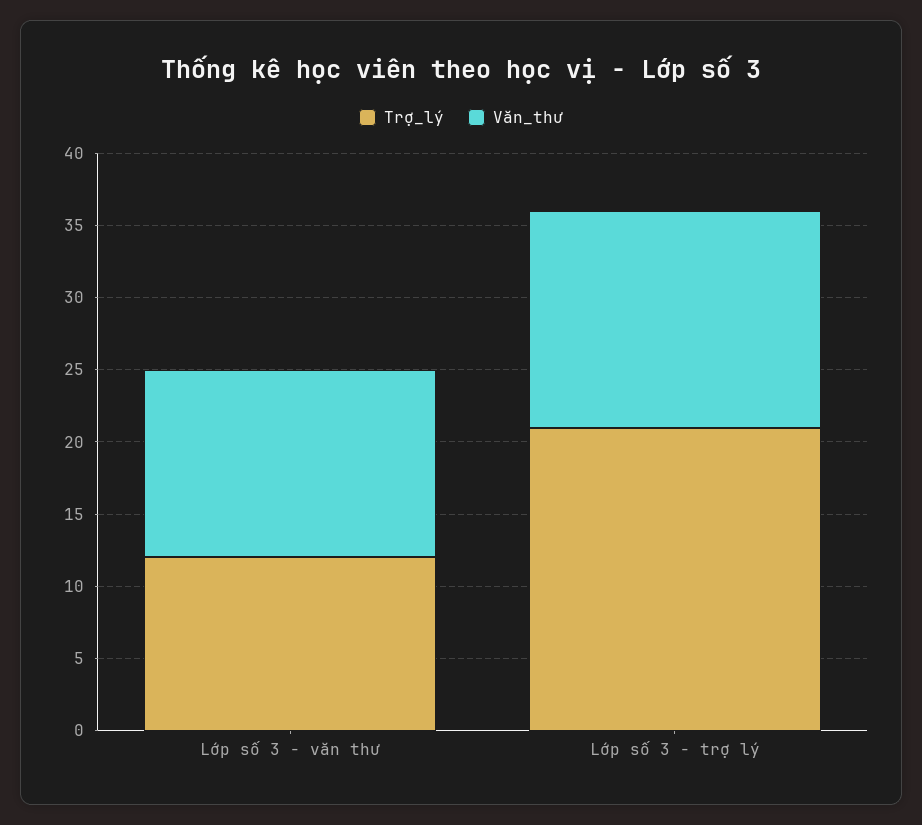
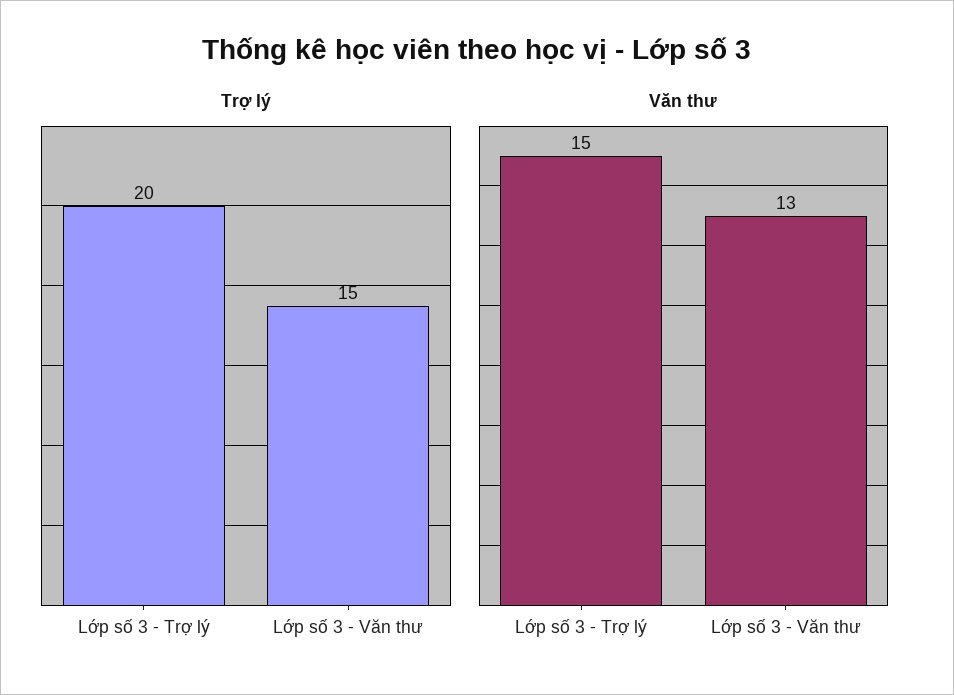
Trợ_lý, Lớp số 3 - văn thư: 12 -> 15
Trợ_lý, Lớp số 3 - trợ lý: 21 -> 20

